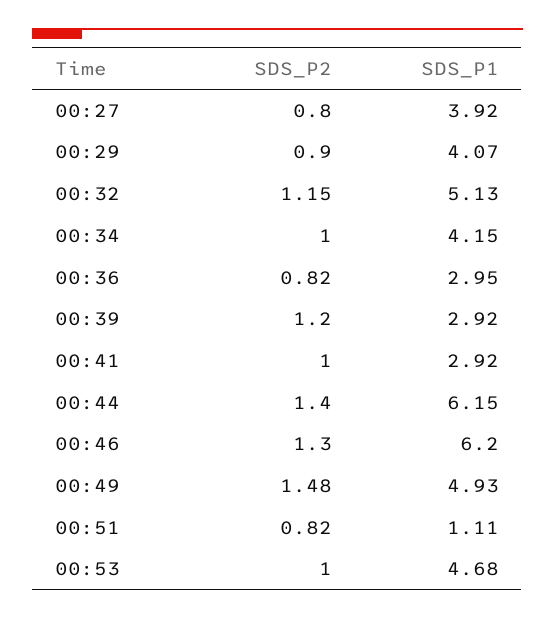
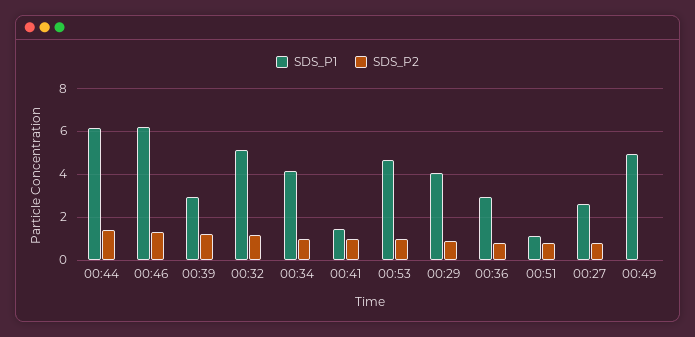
SDS_P1, 00:27: 3.92 -> 2.5
SDS_P1, 00:41: 2.92 -> 1.5
SDS_P2, 00:49: 1.48 -> 0

